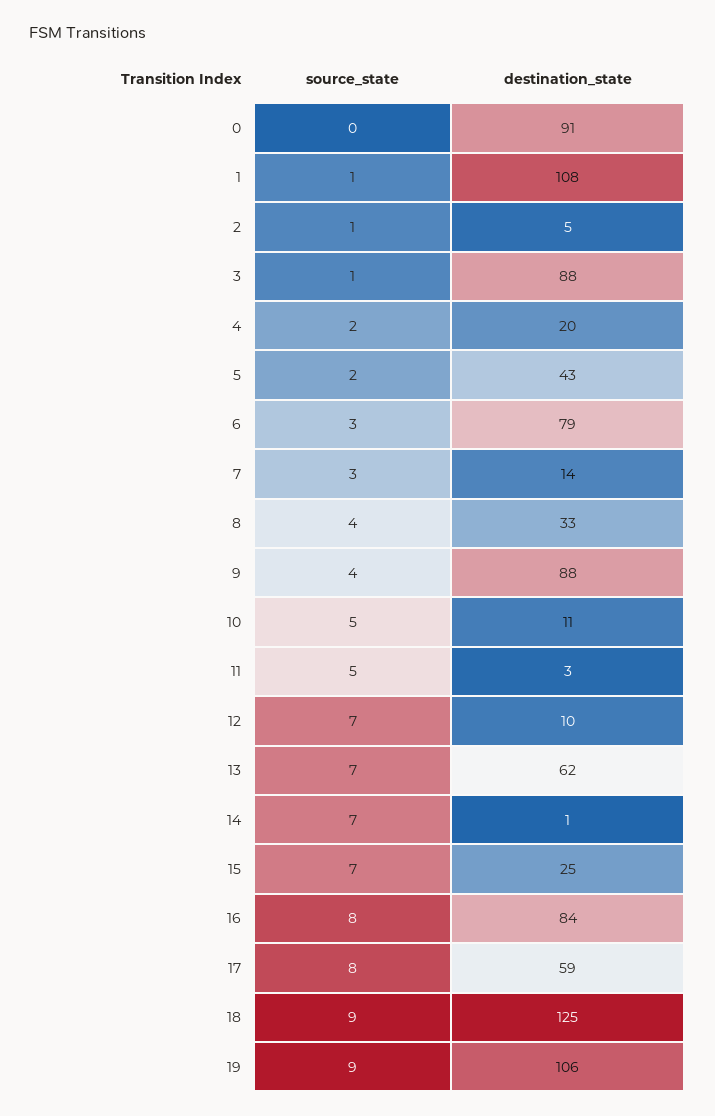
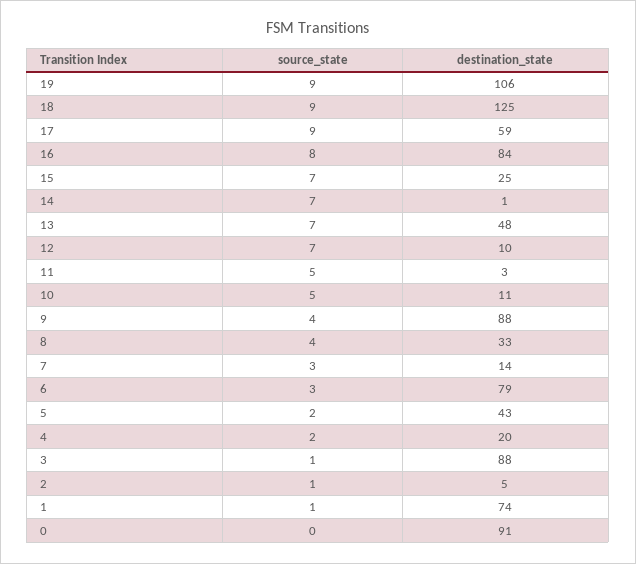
destination_state, 1: 108 -> 74
destination_state, 13: 62 -> 48
source_state, 17: 8 -> 9

